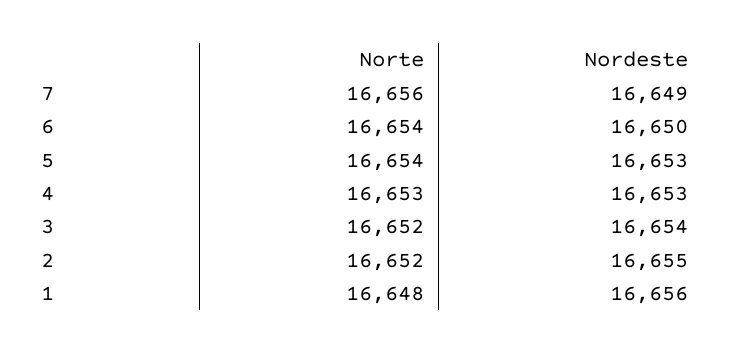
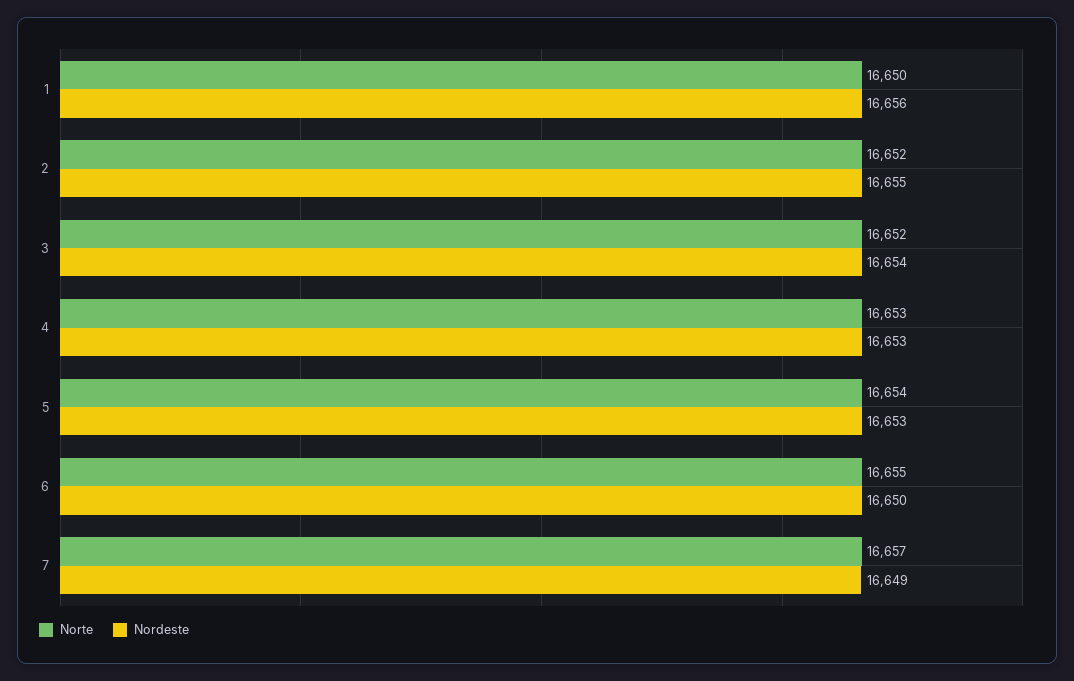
Norte, 7: 16656 -> 16657
Norte, 6: 16654 -> 16655
Norte, 1: 16648 -> 16650

